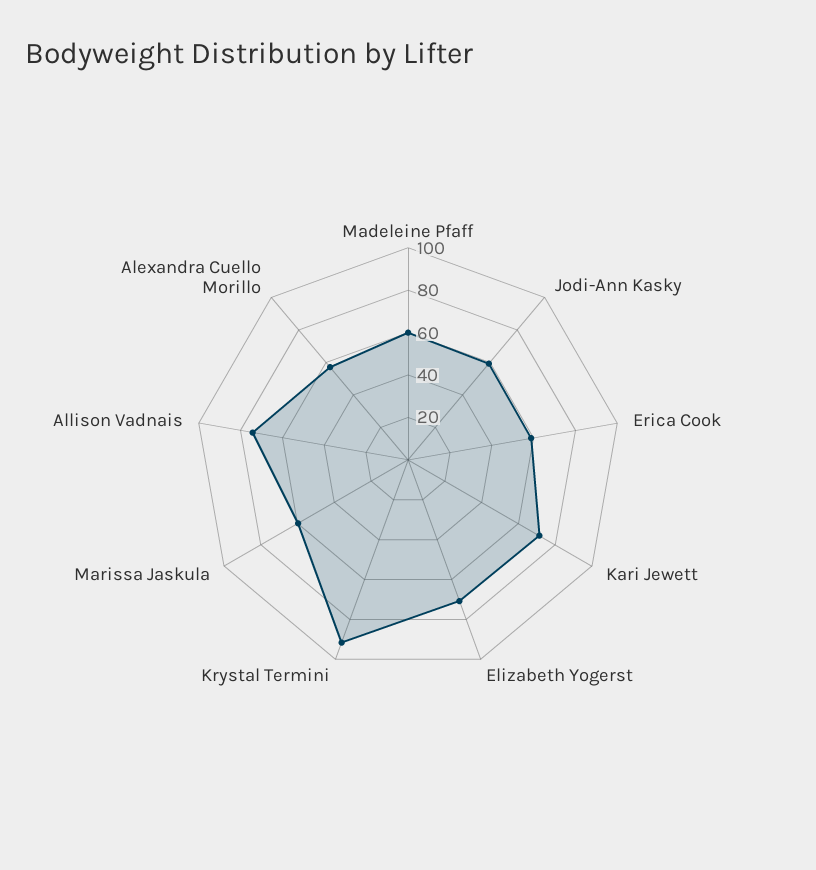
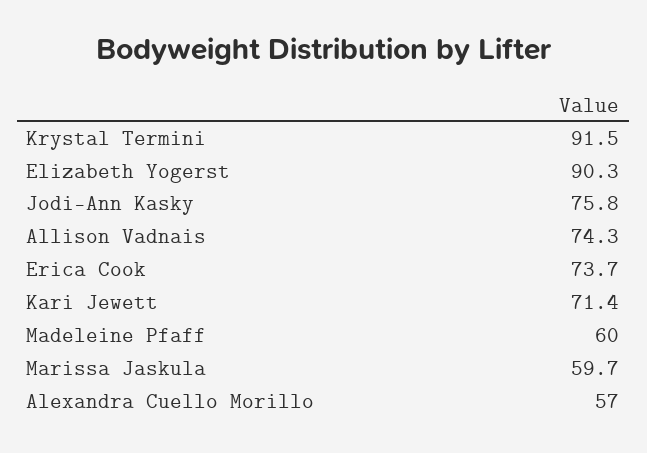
Jodi-Ann Kasky: 60 -> 75.8
Erica Cook: 60 -> 73.7
Elizabeth Yogerst: 70 -> 90.3

